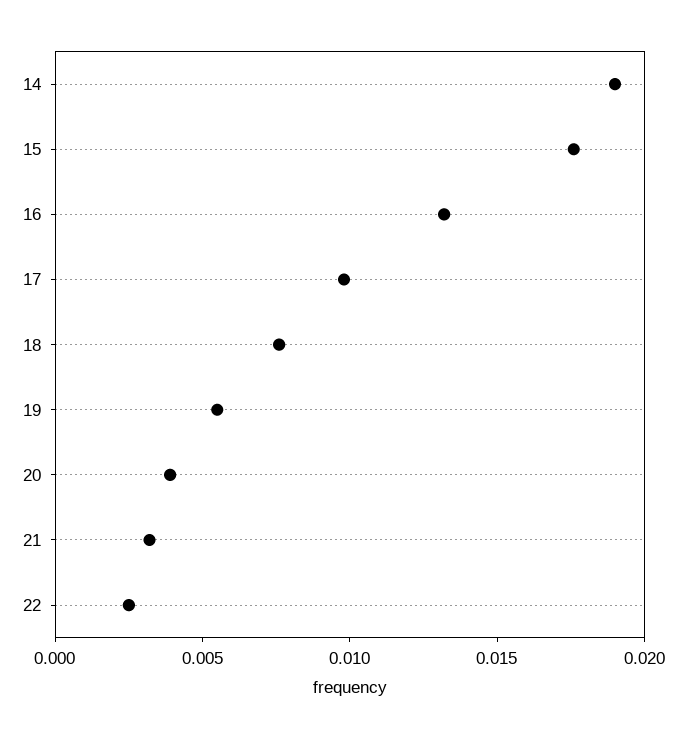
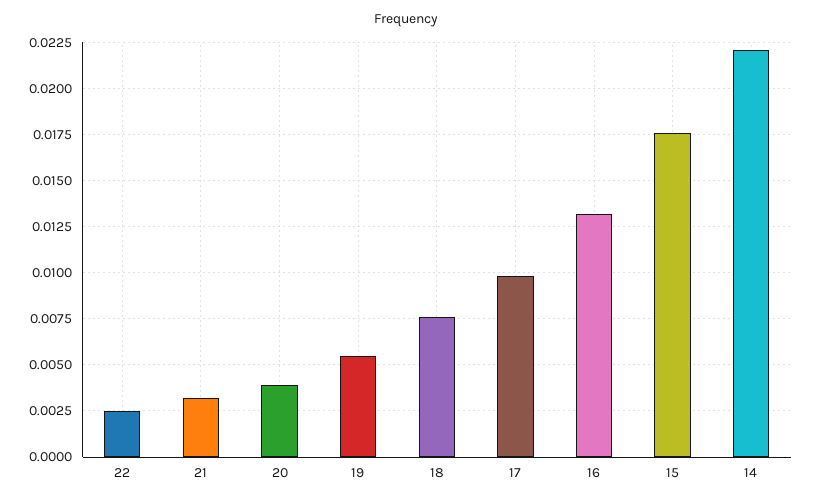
14: 0.019 -> 0.022

